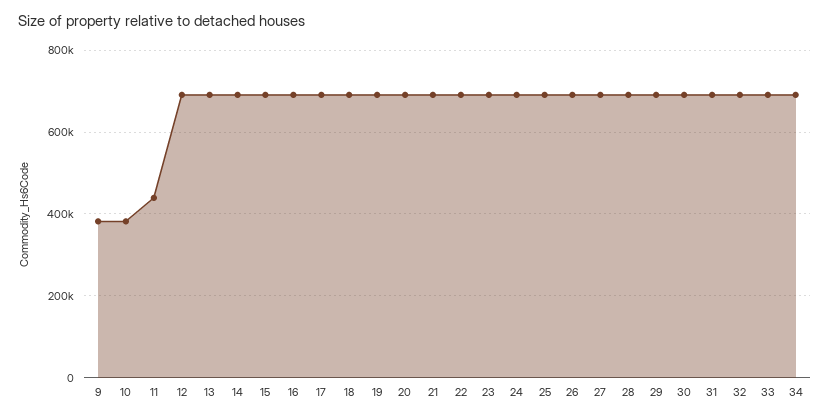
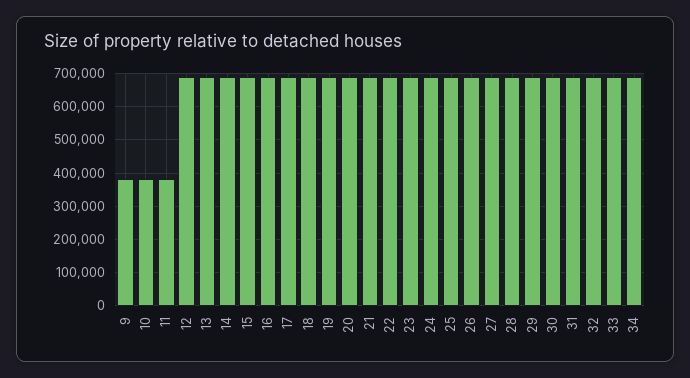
11: 440000 -> 380000

